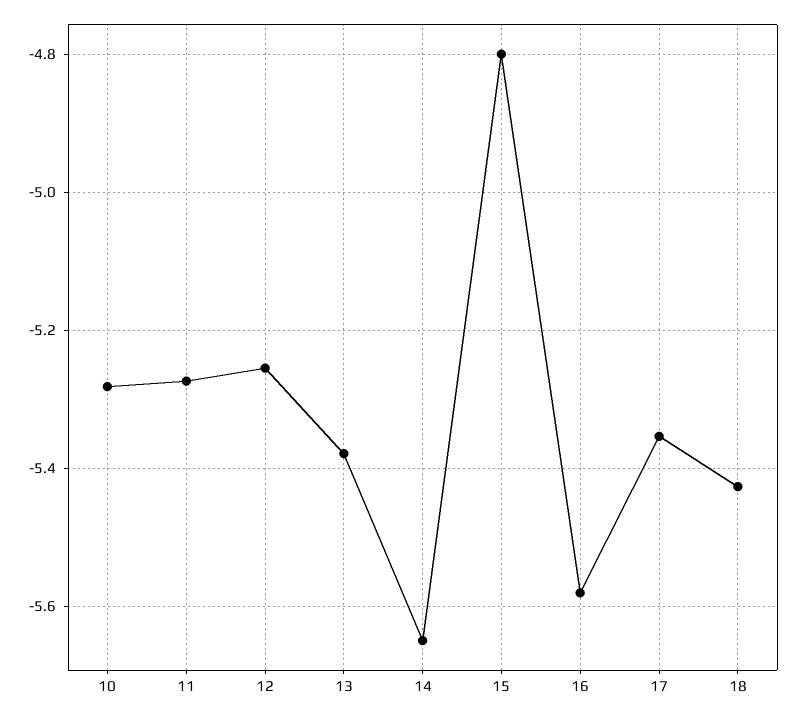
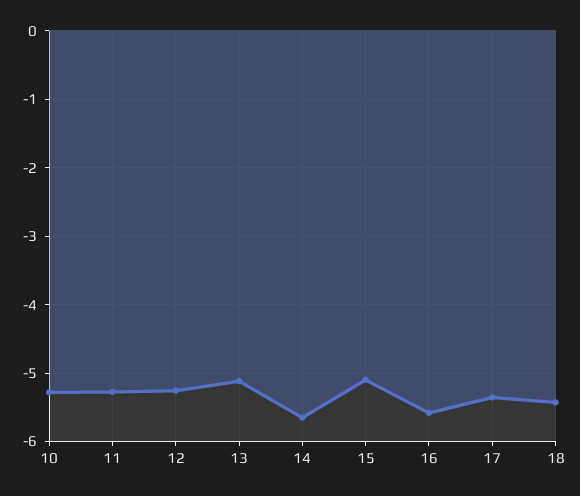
13: -5.38 -> -5.1
15: -4.8 -> -5.1

